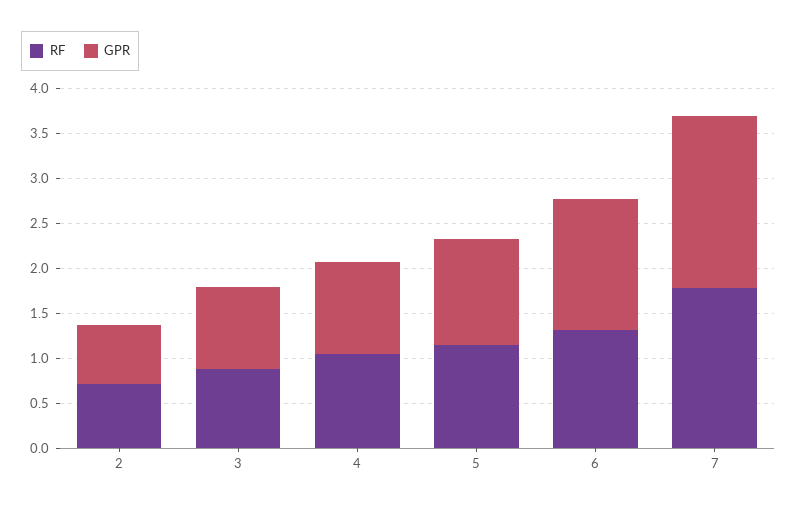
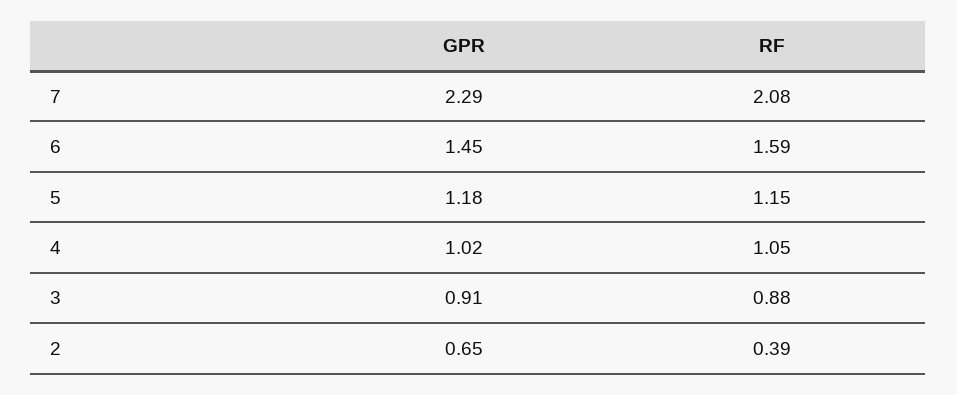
RF, 2: 0.7 -> 0.39
RF, 6: 1.3 -> 1.59
RF, 7: 1.8 -> 2.08
GPR, 7: 1.9 -> 2.29

